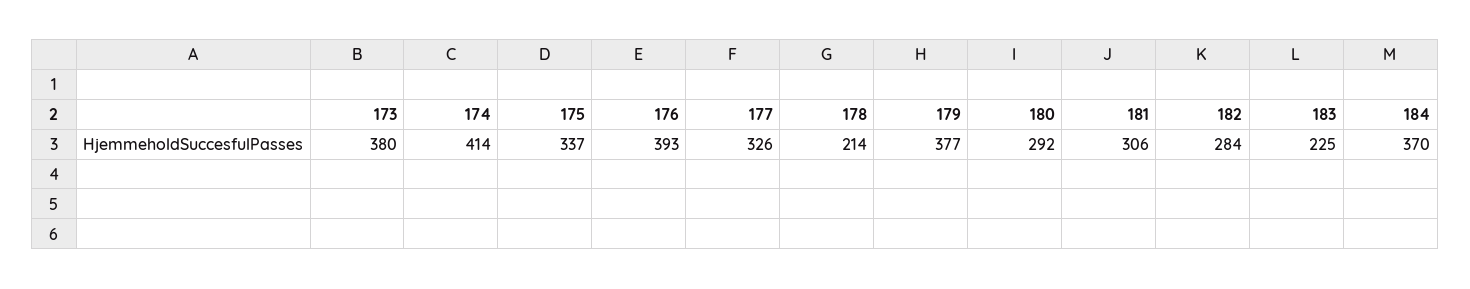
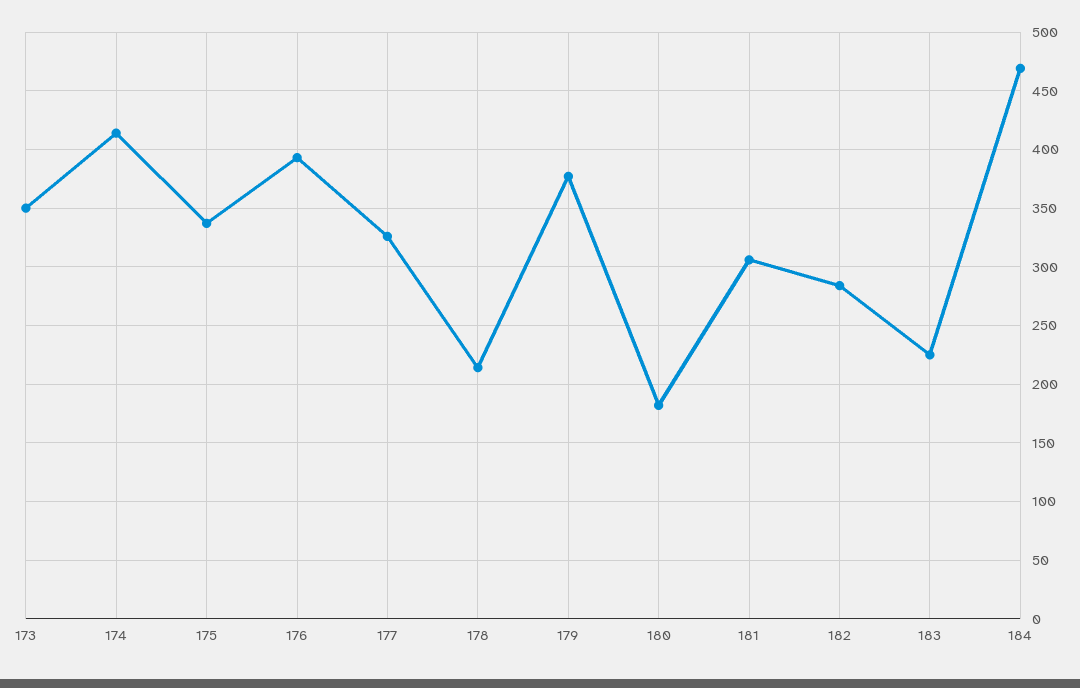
173: 380 -> 350
180: 292 -> 180
184: 370 -> 470

